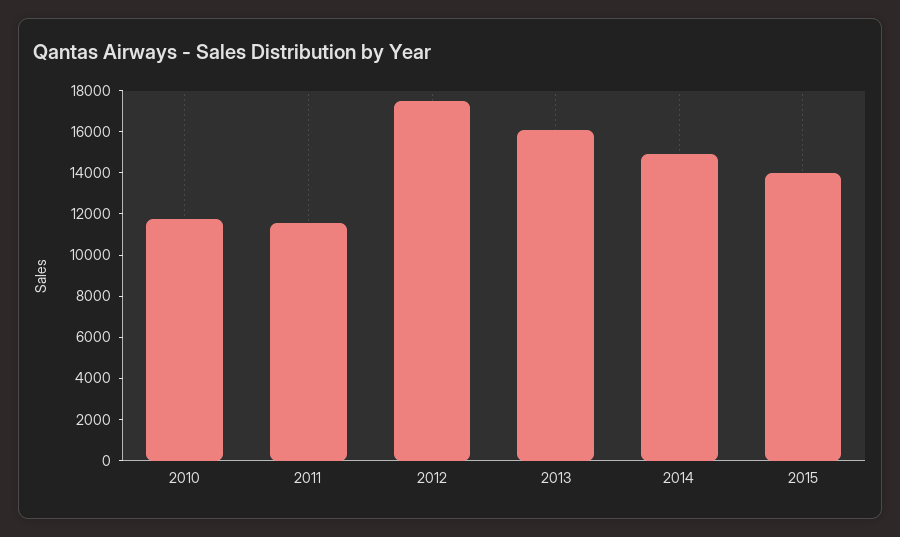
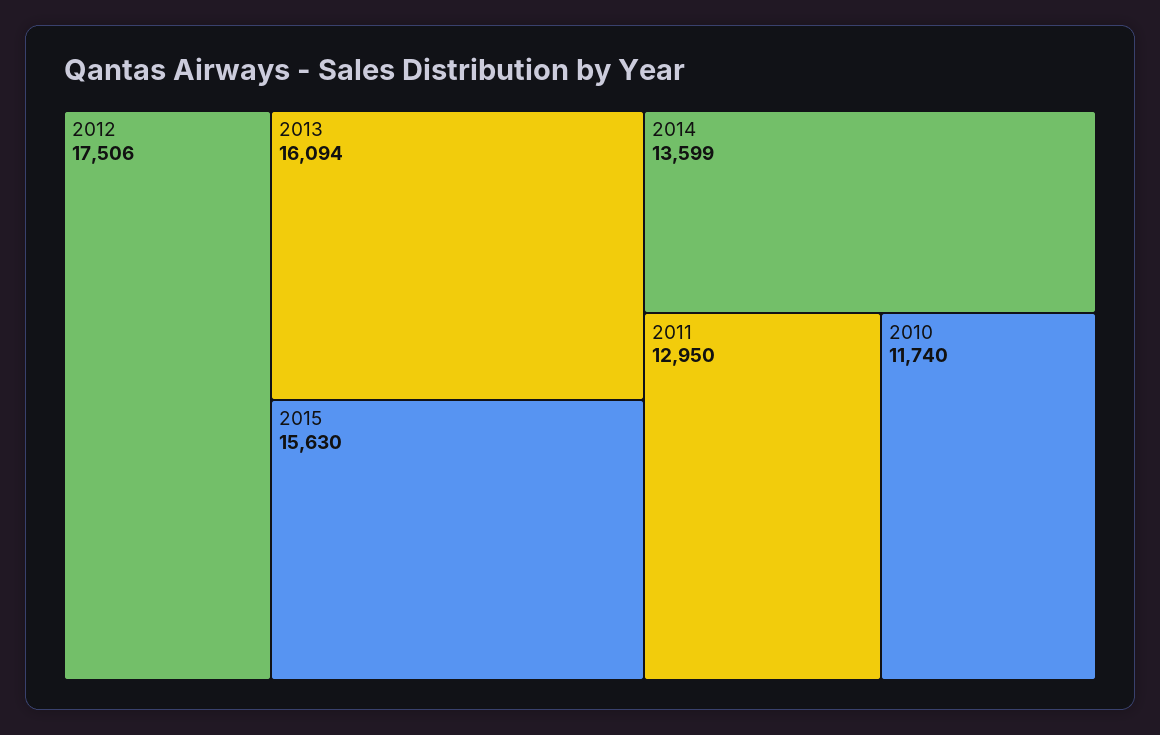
2011: 11500 -> 12950
2014: 15000 -> 13599
2015: 14000 -> 15630

